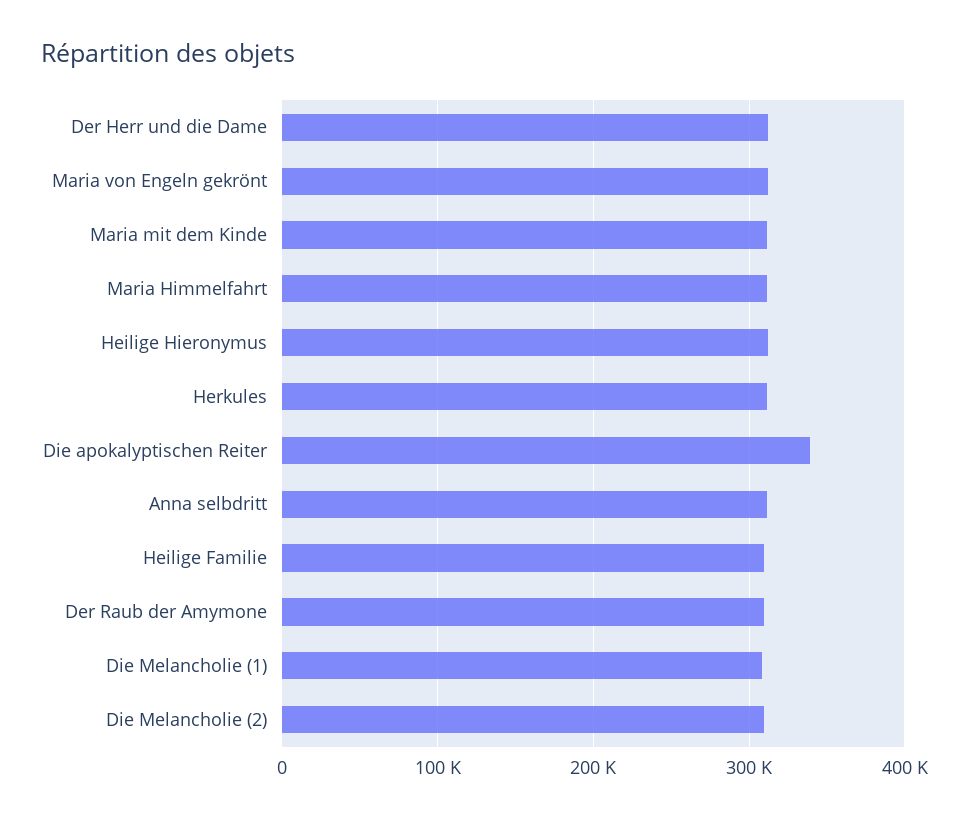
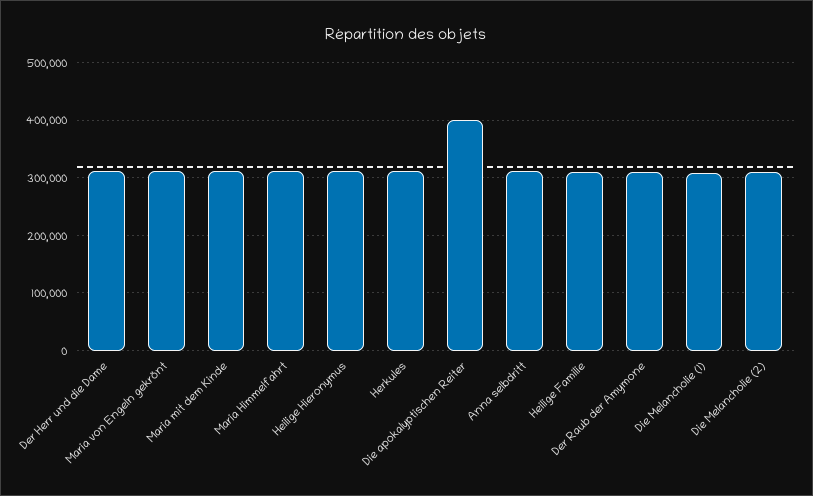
Die apokalyptischen Reiter: 340000 -> 400000

